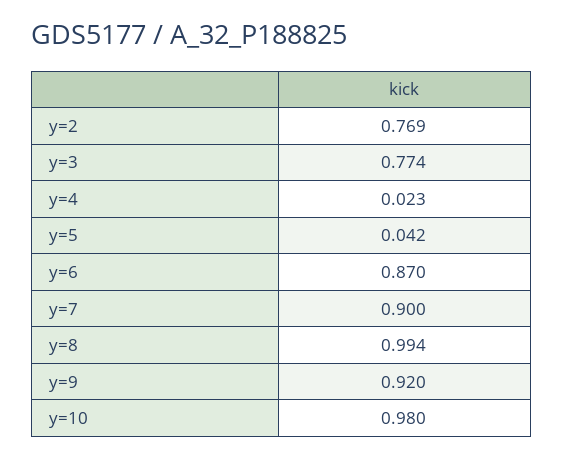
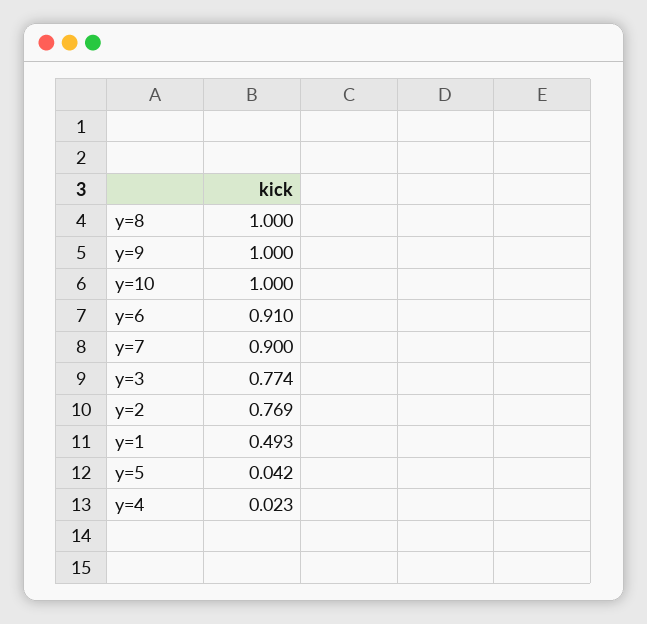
y=6: 0.87 -> 0.91
y=8: 0.994 -> 1
y=9: 0.92 -> 1
y=10: 0.98 -> 1
y=1: none -> 0.493

